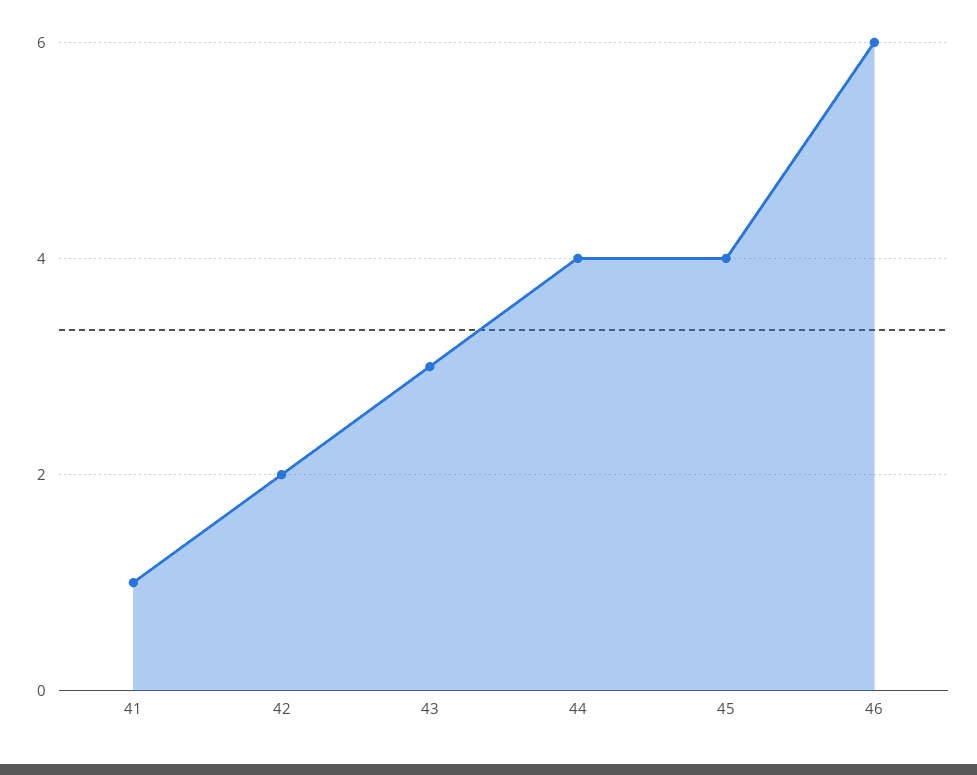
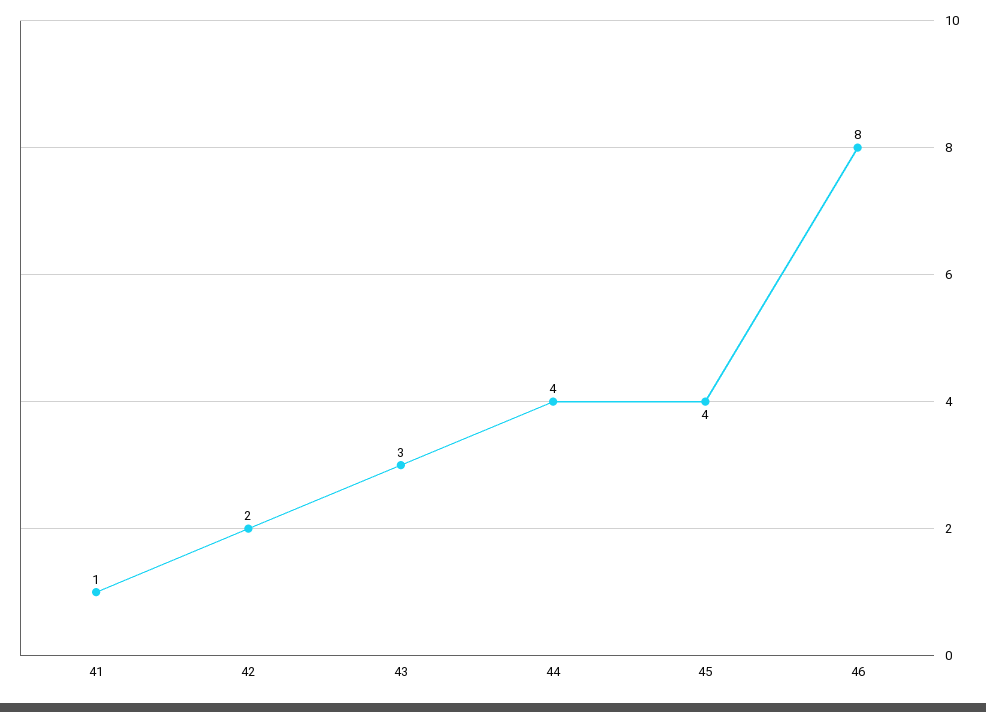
46: 6 -> 8

